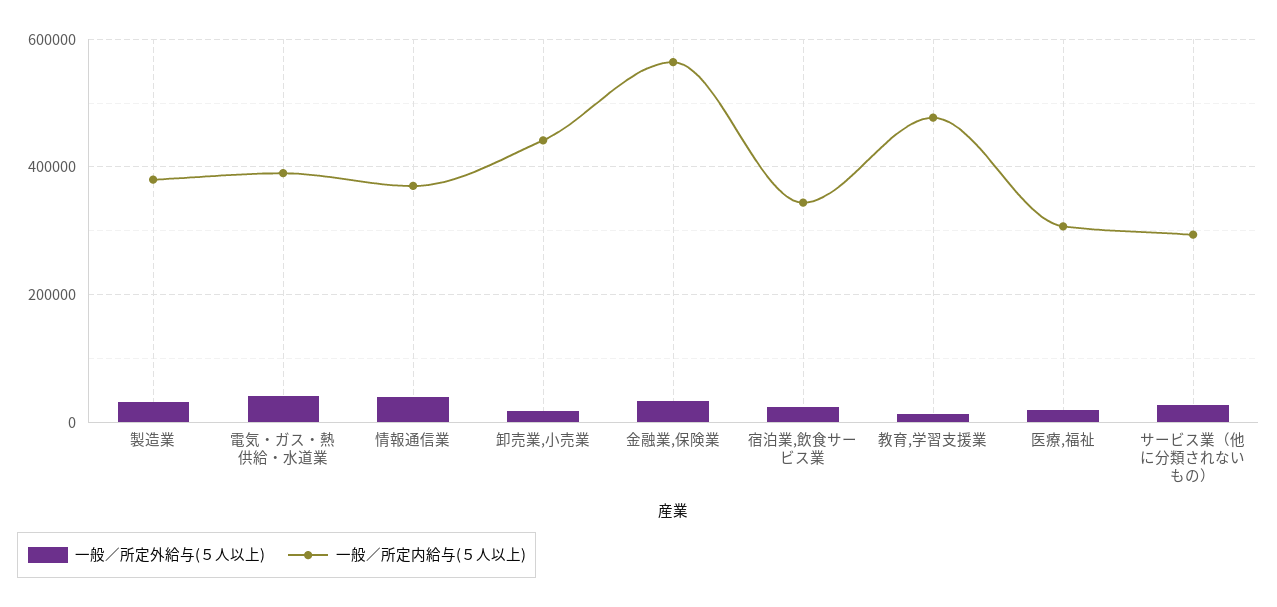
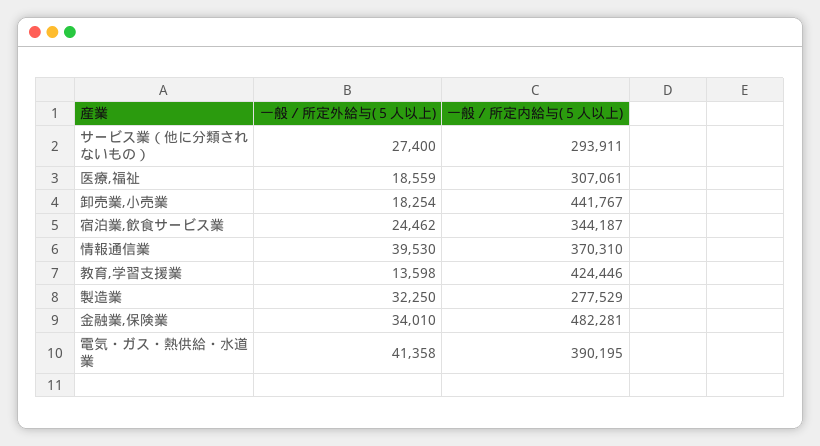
一般／所定内給与(５人以上), 製造業: 380000 -> 277529
一般／所定内給与(５人以上), 金融業,保険業: 560000 -> 482281
一般／所定内給与(５人以上), 教育,学習支援業: 480000 -> 424446

